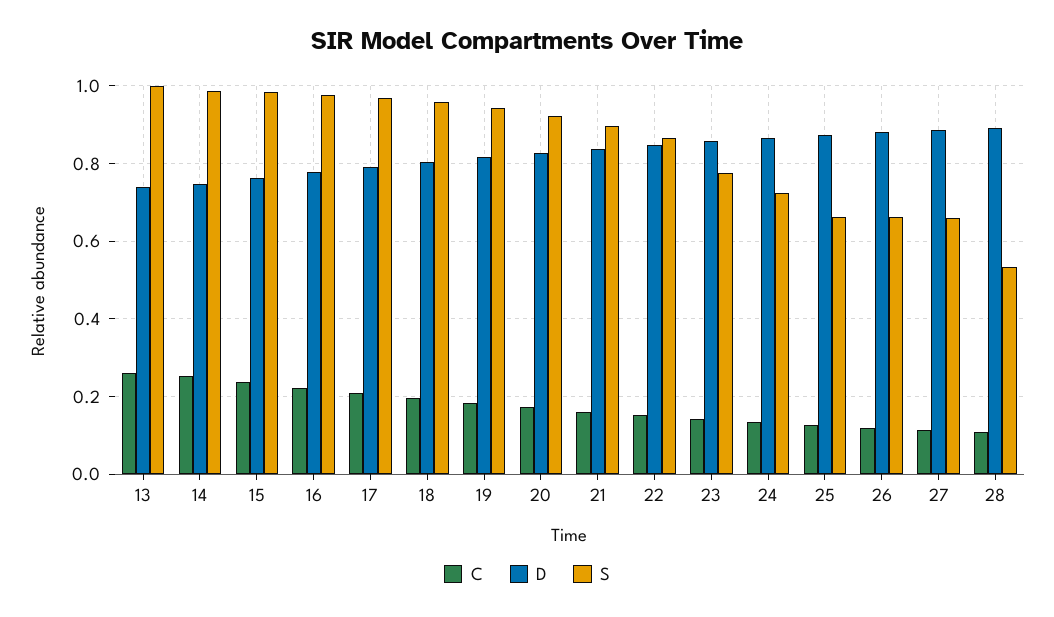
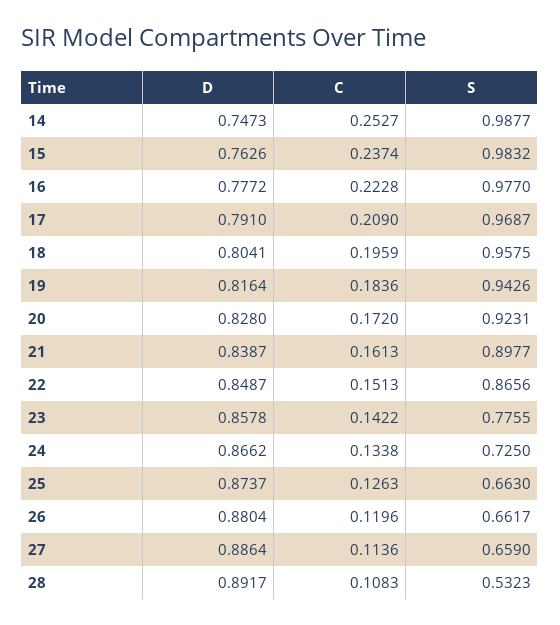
C, 13: 0.26 -> none
D, 13: 0.74 -> none
S, 13: 1 -> none

